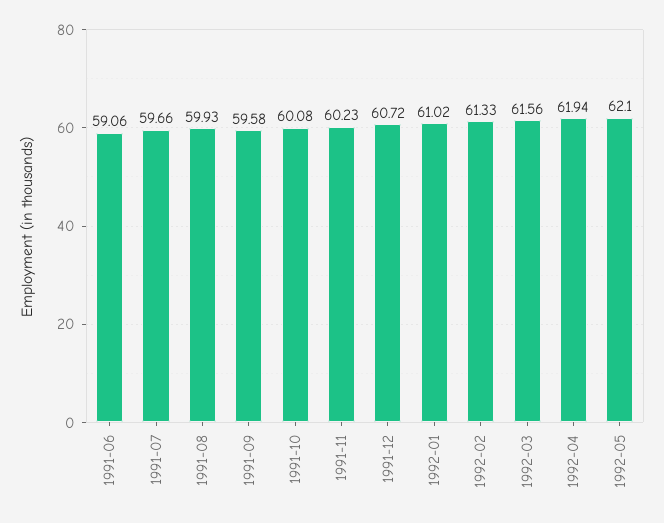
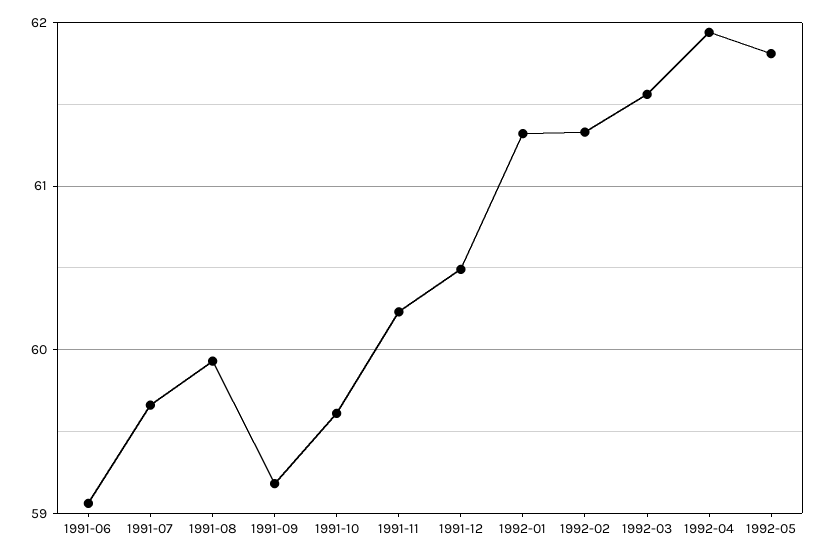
1991-09: 59.58 -> 59.2
1991-10: 60.08 -> 59.6
1991-12: 60.72 -> 60.5
1992-01: 61.02 -> 61.3
1992-05: 62.1 -> 61.8

